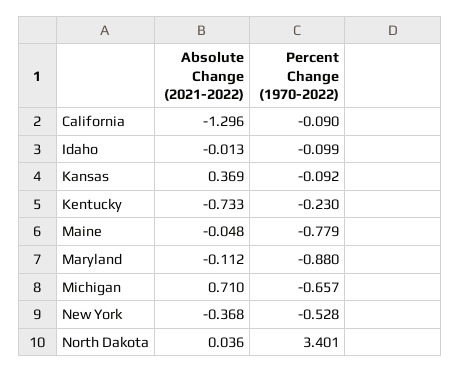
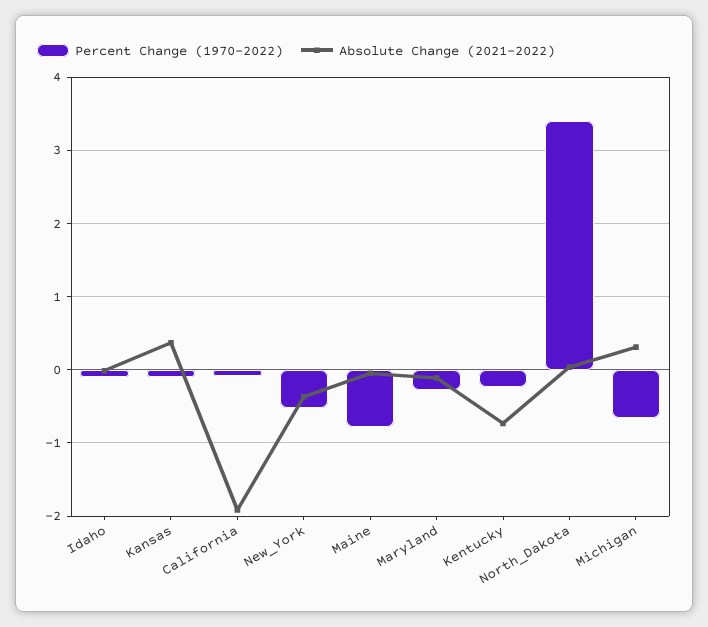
Absolute Change (2021-2022), California: -1.296 -> -1.9
Percent Change (1970-2022), Maryland: -0.88 -> -0.3
Absolute Change (2021-2022), Michigan: 0.71 -> 0.3

